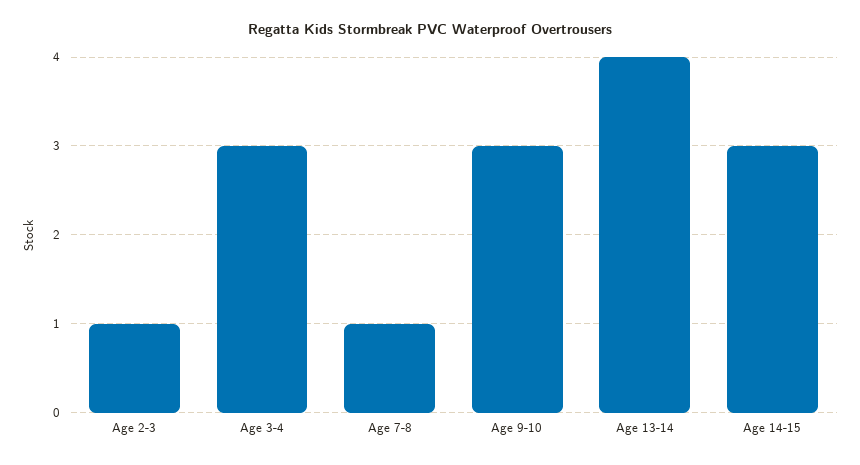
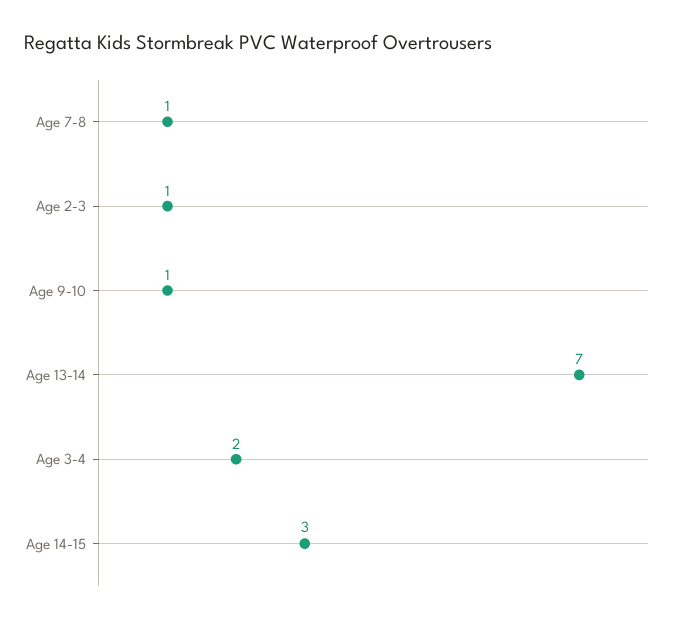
Age 3-4: 3 -> 2
Age 9-10: 3 -> 1
Age 13-14: 4 -> 7

